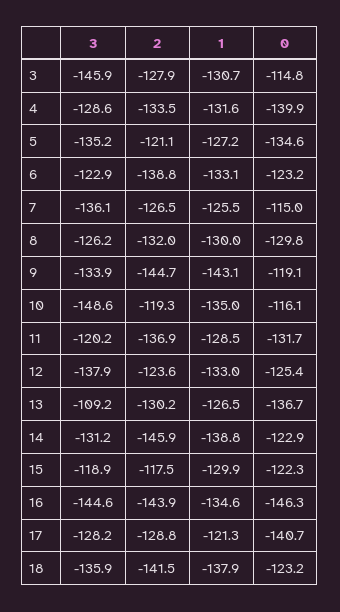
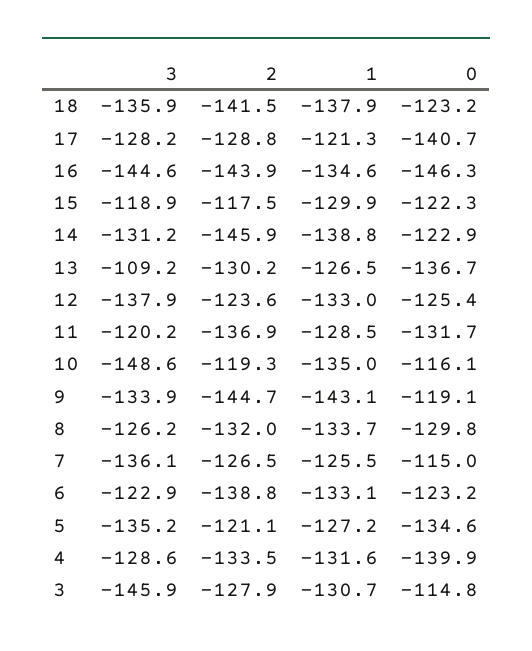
1, 8: -130 -> -133.7

